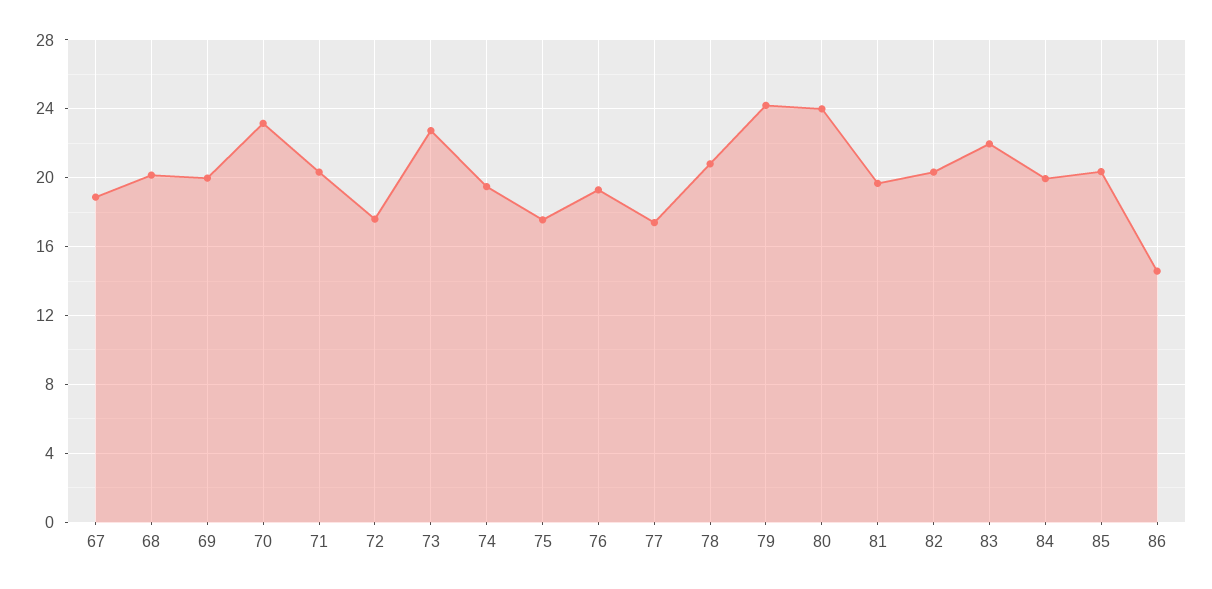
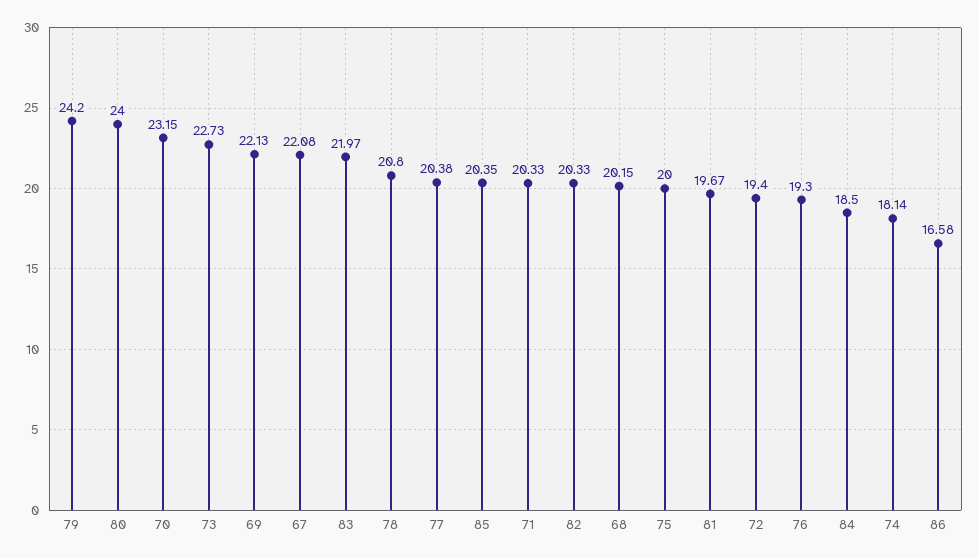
67: 19 -> 22.08
69: 20 -> 22.13
72: 17.5 -> 19.4
74: 19.5 -> 18.14
75: 17.5 -> 20
77: 17.5 -> 20.38
84: 20 -> 18.5
86: 14.5 -> 16.58

